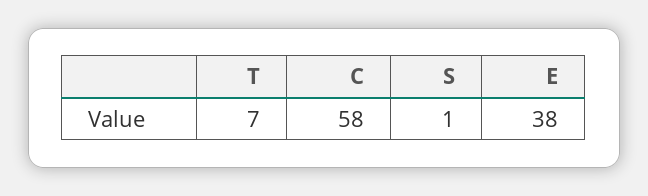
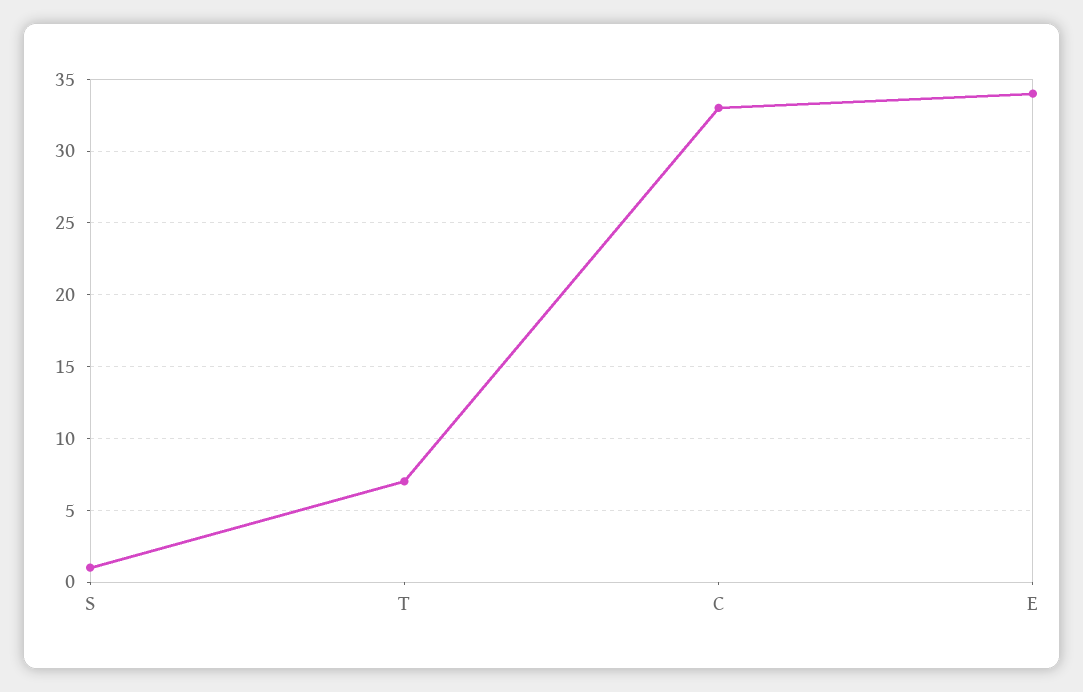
C: 58 -> 33
E: 38 -> 34

